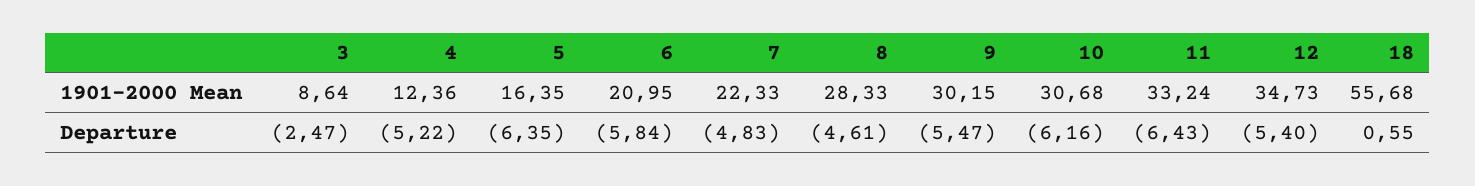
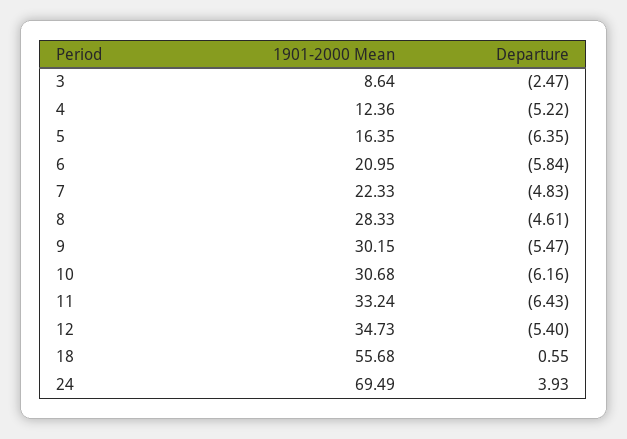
24, 1901-2000 Mean: none -> 69.49
24, Departure: none -> 3.93

